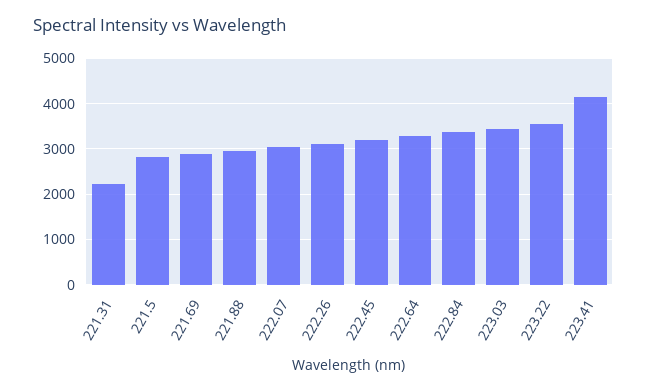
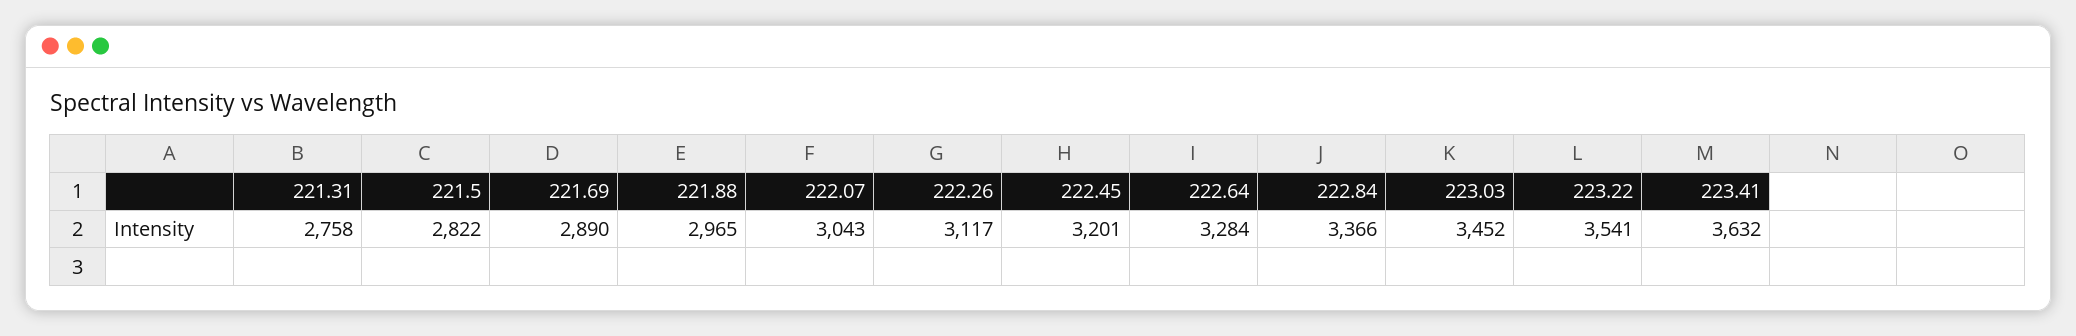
221.31: 2200 -> 2758
223.41: 4200 -> 3632

